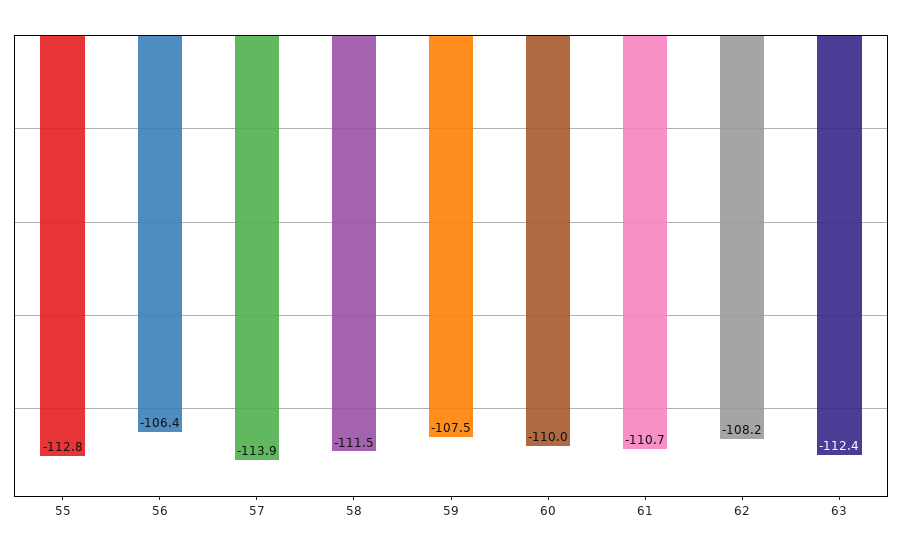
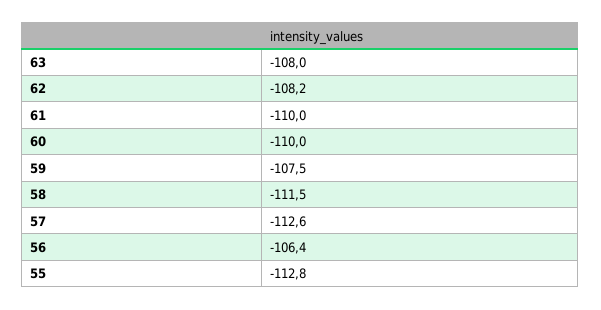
57: -113.9 -> -112.6
61: -110.7 -> -110
63: -112.4 -> -108

